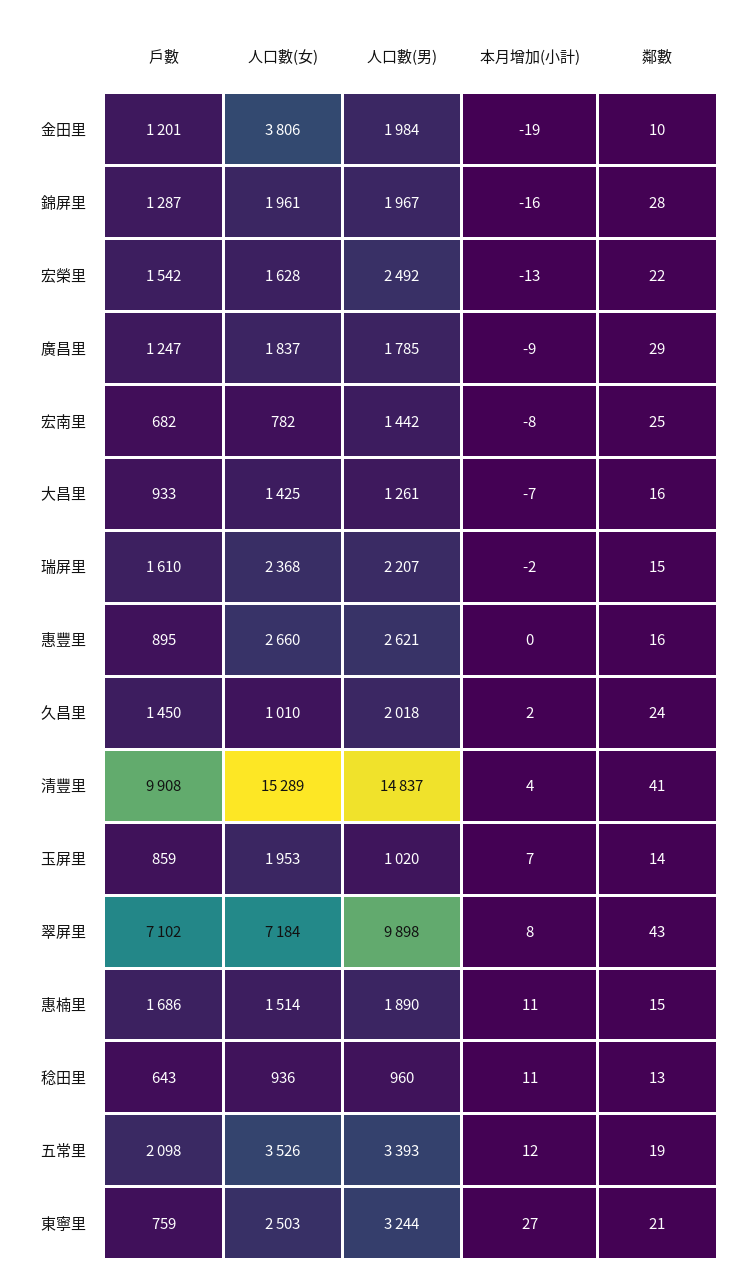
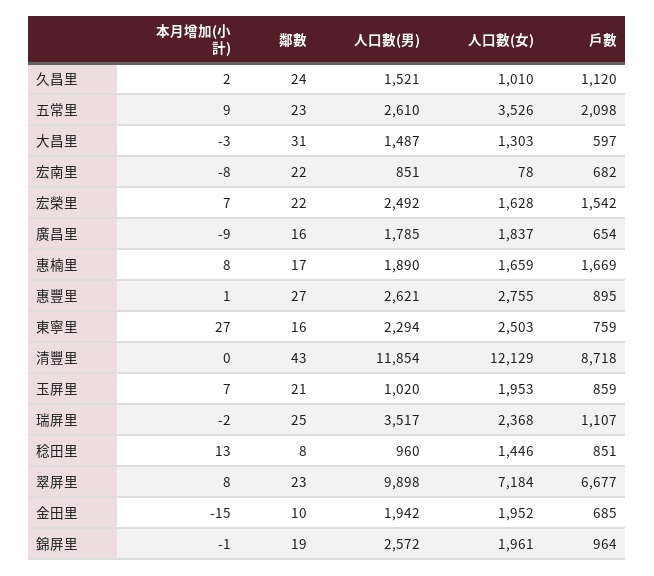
戶數, 金田里: 1201 -> 685
人口數(女), 金田里: 3806 -> 1952
人口數(男), 金田里: 1984 -> 1942
本月增加(小計), 金田里: -19 -> -15
戶數, 錦屏里: 1287 -> 964
人口數(男), 錦屏里: 1967 -> 2572
本月增加(小計), 錦屏里: -16 -> -1
鄰數, 錦屏里: 28 -> 19
本月增加(小計), 宏榮里: -13 -> 7
戶數, 廣昌里: 1247 -> 654
鄰數, 廣昌里: 29 -> 16
人口數(女), 宏南里: 782 -> 78
人口數(男), 宏南里: 1442 -> 851
鄰數, 宏南里: 25 -> 22
戶數, 大昌里: 933 -> 597
人口數(女), 大昌里: 1425 -> 1303
人口數(男), 大昌里: 1261 -> 1487
本月增加(小計), 大昌里: -7 -> -3
鄰數, 大昌里: 16 -> 31
戶數, 瑞屏里: 1610 -> 1107
人口數(男), 瑞屏里: 2207 -> 3517
鄰數, 瑞屏里: 15 -> 25
人口數(女), 惠豐里: 2660 -> 2755
本月增加(小計), 惠豐里: 0 -> 1
鄰數, 惠豐里: 16 -> 27
戶數, 久昌里: 1450 -> 1120
人口數(男), 久昌里: 2018 -> 1521
戶數, 清豐里: 9908 -> 8718
人口數(女), 清豐里: 15289 -> 12129
人口數(男), 清豐里: 14837 -> 11854
本月增加(小計), 清豐里: 4 -> 0
鄰數, 清豐里: 41 -> 43
鄰數, 玉屏里: 14 -> 21
戶數, 翠屏里: 7102 -> 6677
鄰數, 翠屏里: 43 -> 23
戶數, 惠楠里: 1686 -> 1669
人口數(女), 惠楠里: 1514 -> 1659
本月增加(小計), 惠楠里: 11 -> 8
鄰數, 惠楠里: 15 -> 17
戶數, 稔田里: 643 -> 851
人口數(女), 稔田里: 936 -> 1446
本月增加(小計), 稔田里: 11 -> 13
鄰數, 稔田里: 13 -> 8
人口數(男), 五常里: 3393 -> 2610
本月增加(小計), 五常里: 12 -> 9
鄰數, 五常里: 19 -> 23
人口數(男), 東寧里: 3244 -> 2294
鄰數, 東寧里: 21 -> 16

